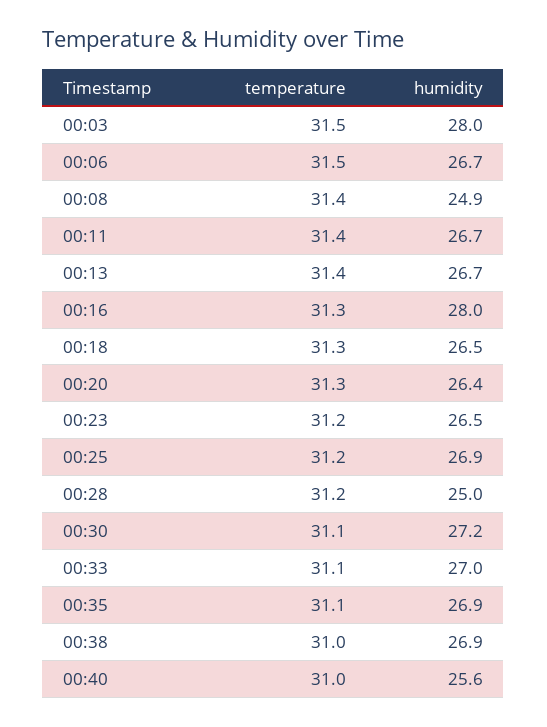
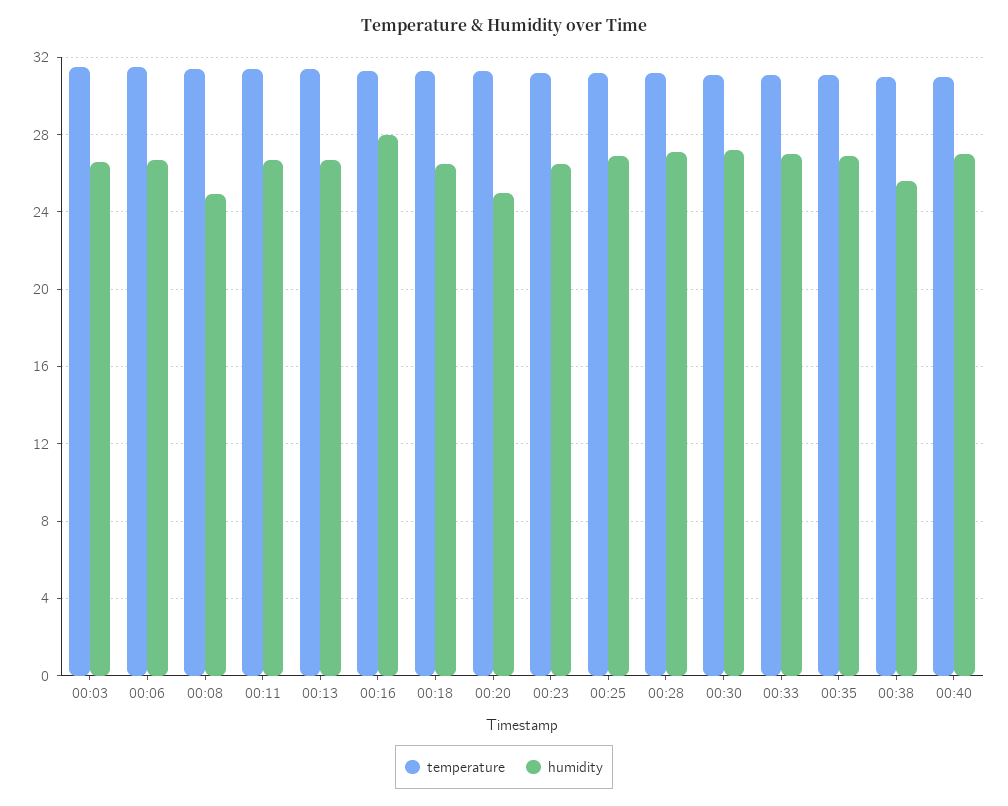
humidity, 00:03: 28 -> 26.5
humidity, 00:20: 26.4 -> 25
humidity, 00:28: 25 -> 27
humidity, 00:38: 26.9 -> 25.5
humidity, 00:40: 25.6 -> 27

